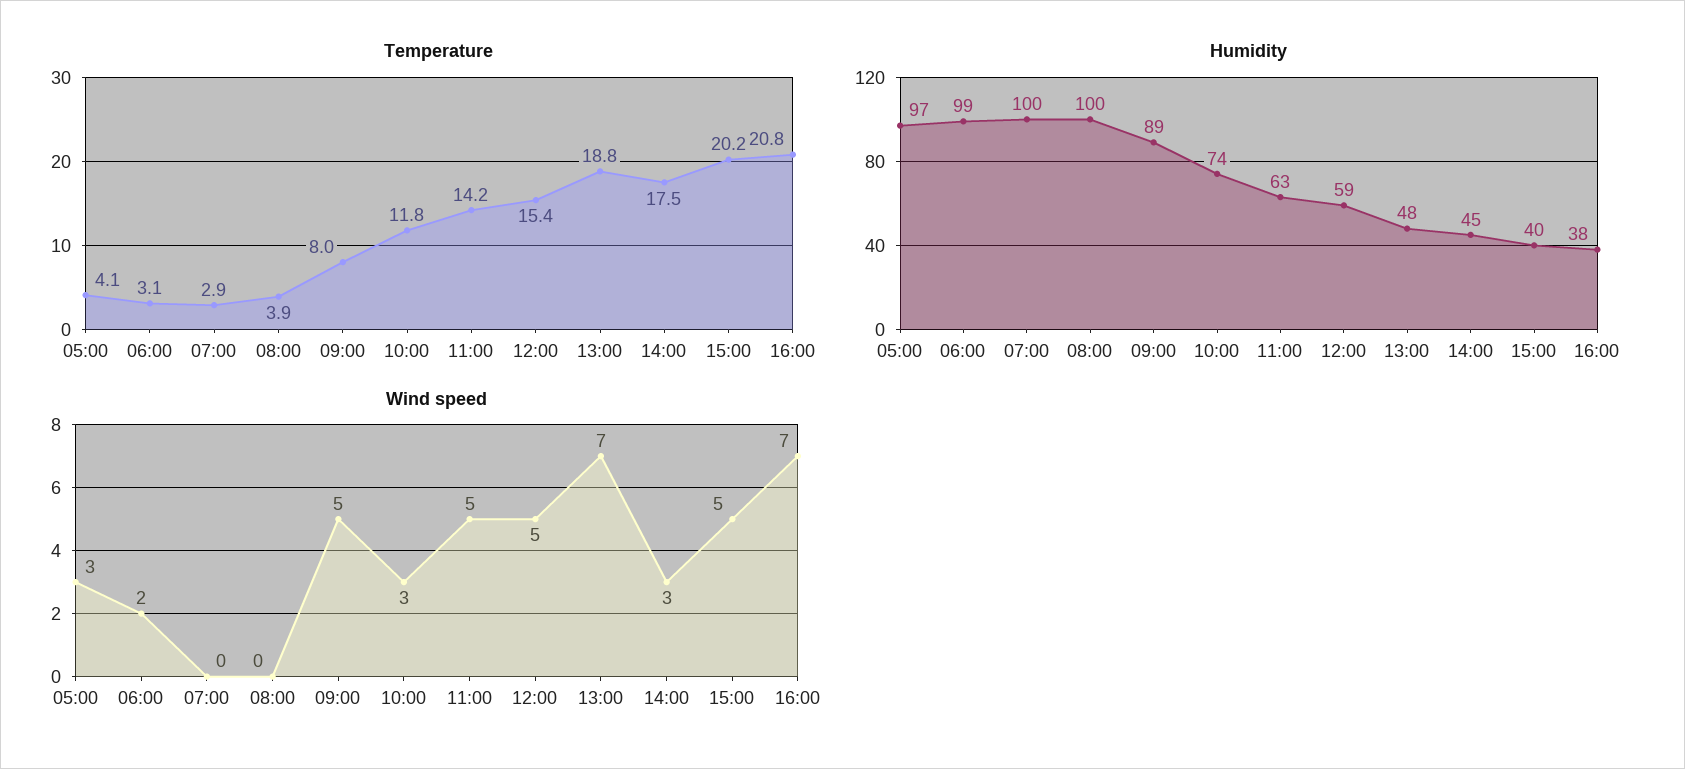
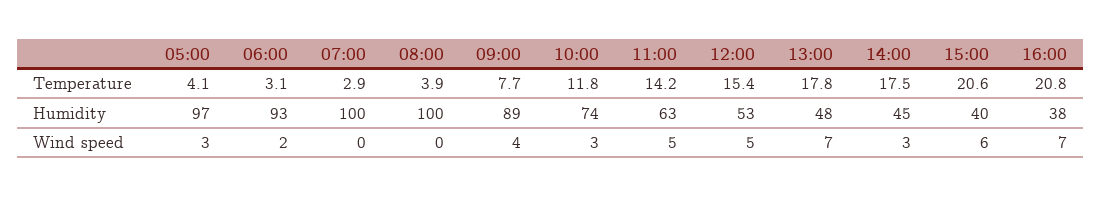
Temperature, 09:00: 8 -> 7.7
Temperature, 13:00: 18.8 -> 17.8
Temperature, 15:00: 20.2 -> 20.6
Humidity, 06:00: 99 -> 93
Humidity, 12:00: 59 -> 53
Wind speed, 09:00: 5 -> 4
Wind speed, 15:00: 5 -> 6

